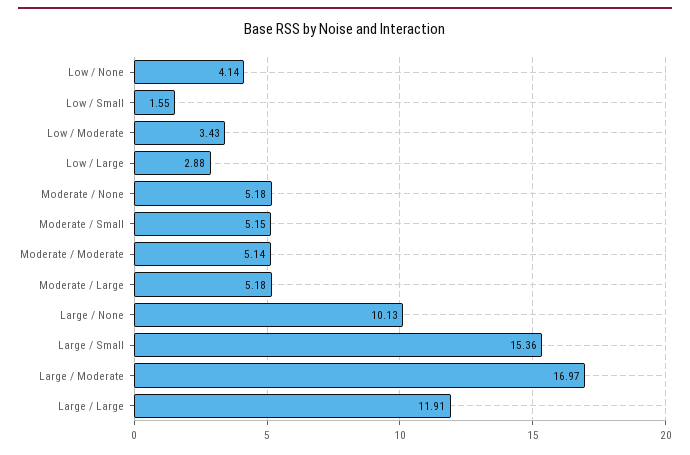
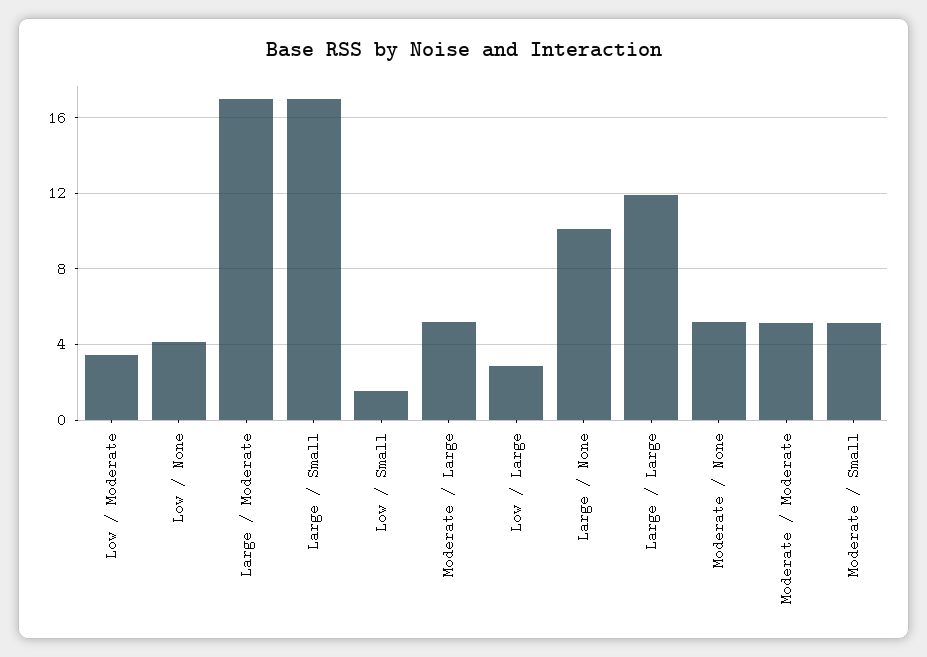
Large / Small: 15.36 -> 17

